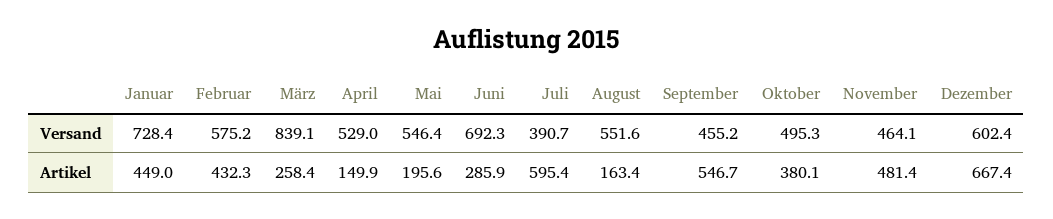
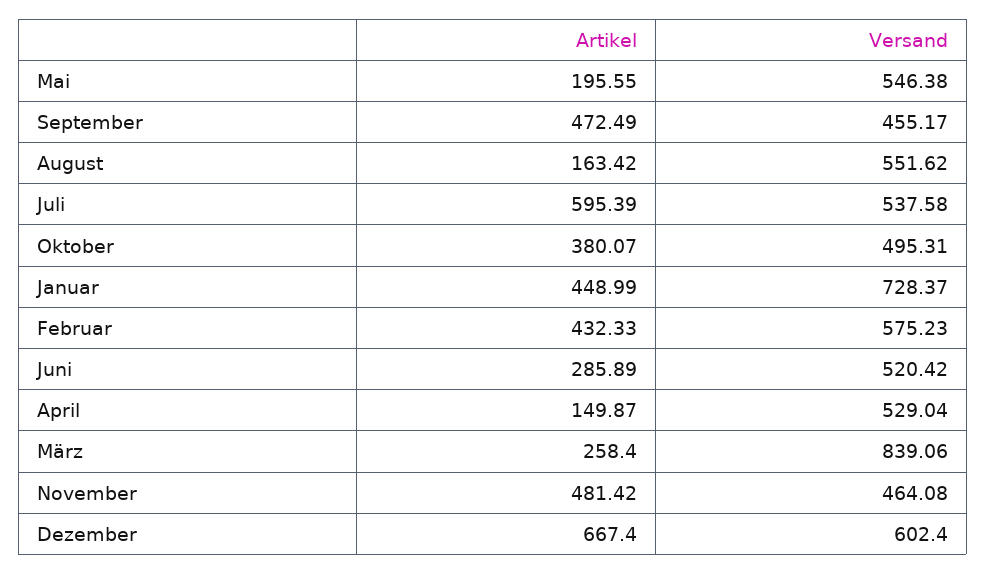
Juni, Versand: 692.3 -> 520.42
Juli, Versand: 390.7 -> 537.58
September, Artikel: 546.7 -> 472.49

